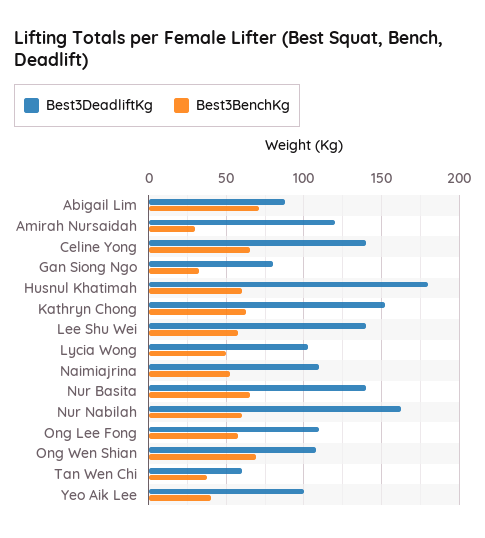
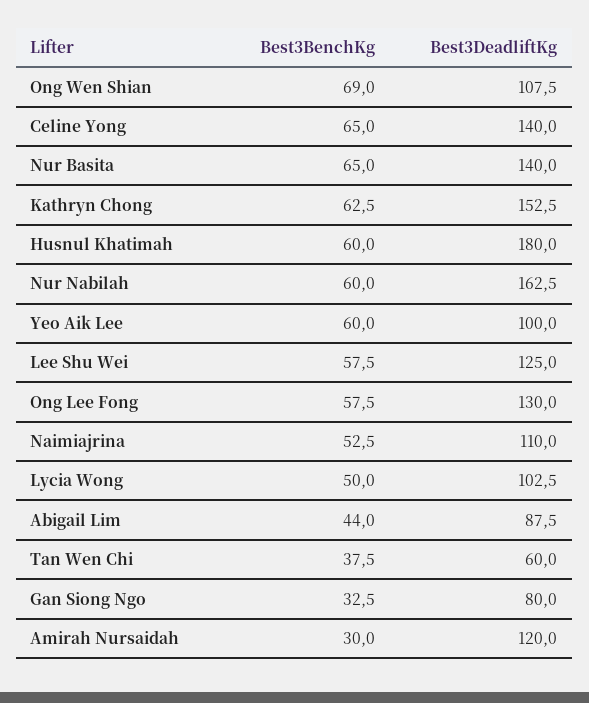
Best3BenchKg, Abigail Lim: 70 -> 44
Best3DeadliftKg, Lee Shu Wei: 140 -> 125
Best3DeadliftKg, Ong Lee Fong: 110 -> 130
Best3BenchKg, Yeo Aik Lee: 40 -> 60

